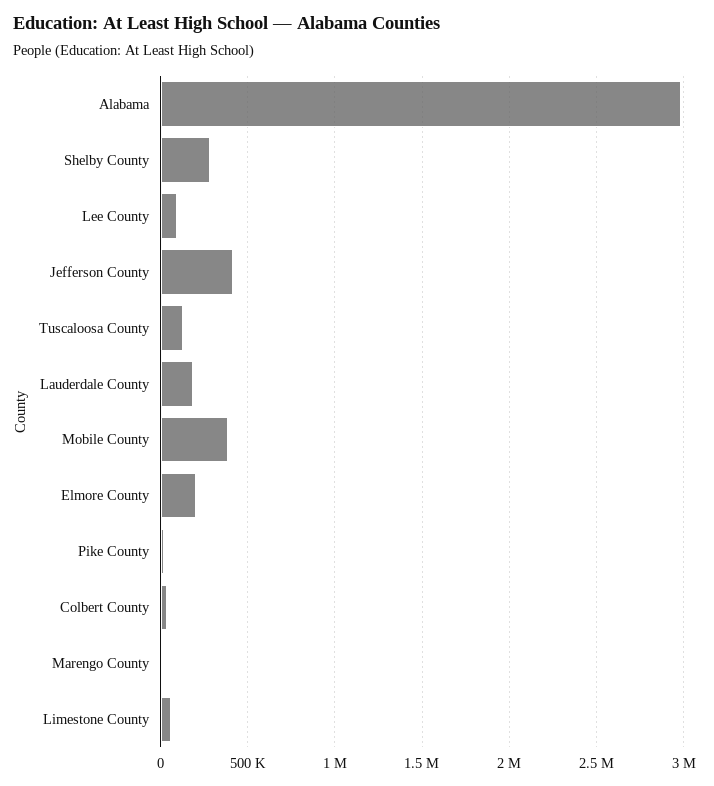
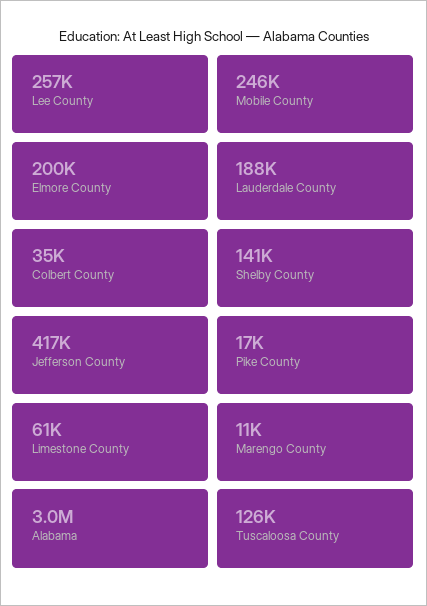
Shelby County: 300000 -> 141000
Lee County: 100000 -> 257000
Mobile County: 400000 -> 246000

